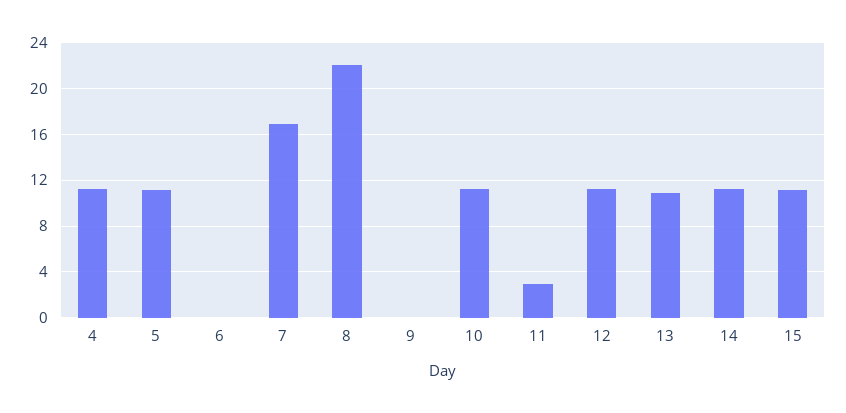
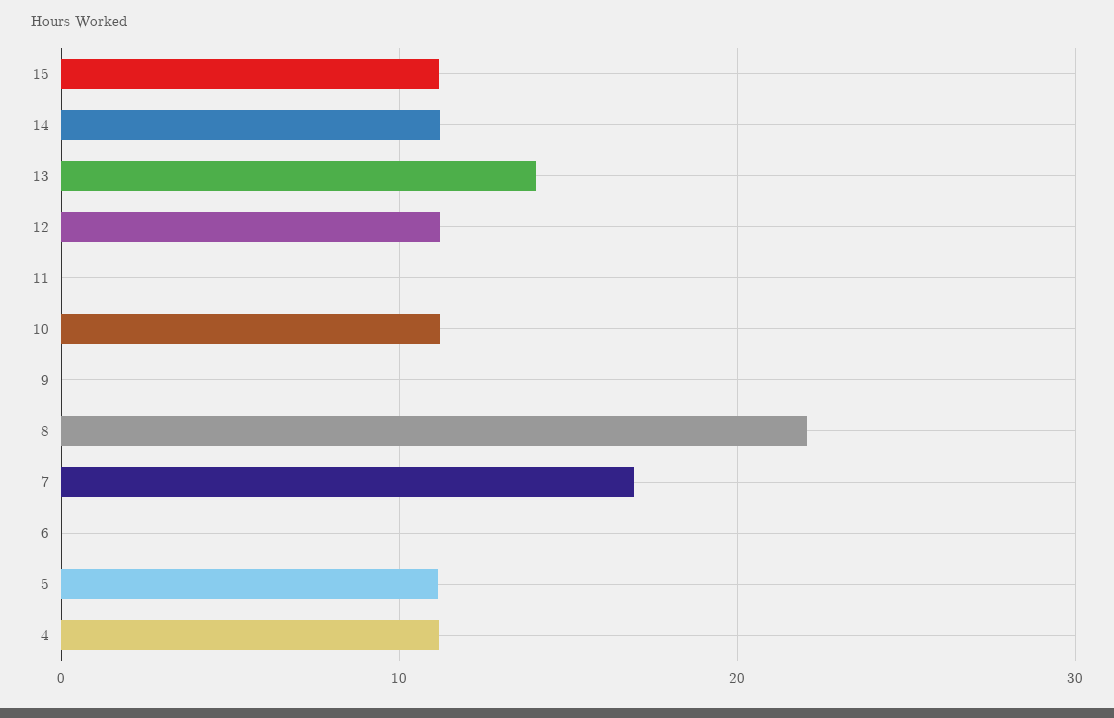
11: 3 -> 0
13: 11 -> 14

